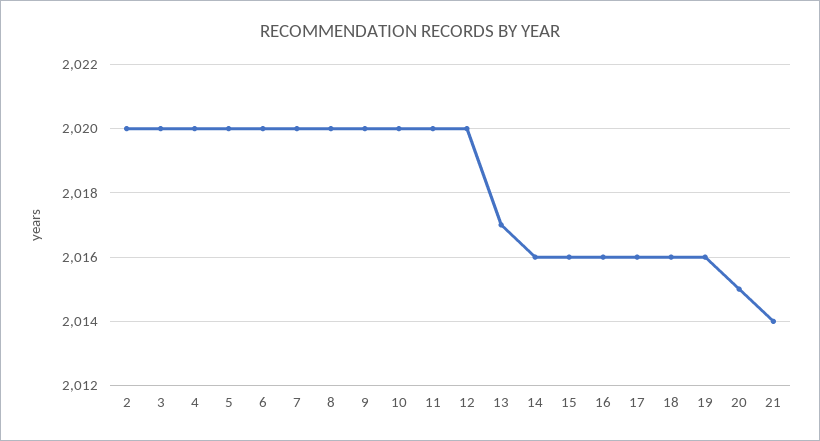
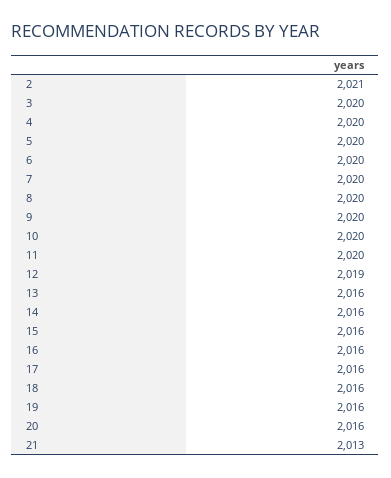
2: 2020 -> 2021
12: 2020 -> 2019
13: 2017 -> 2016
20: 2015 -> 2016
21: 2014 -> 2013

